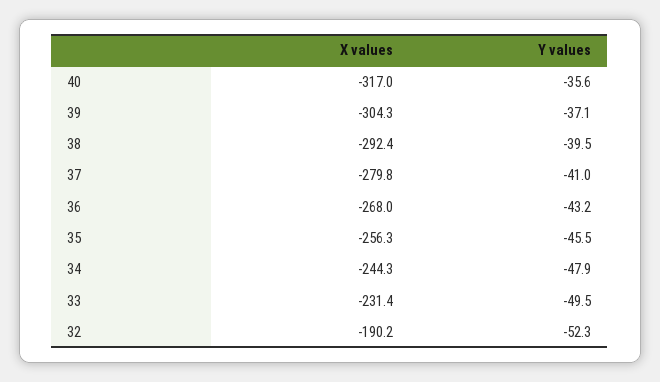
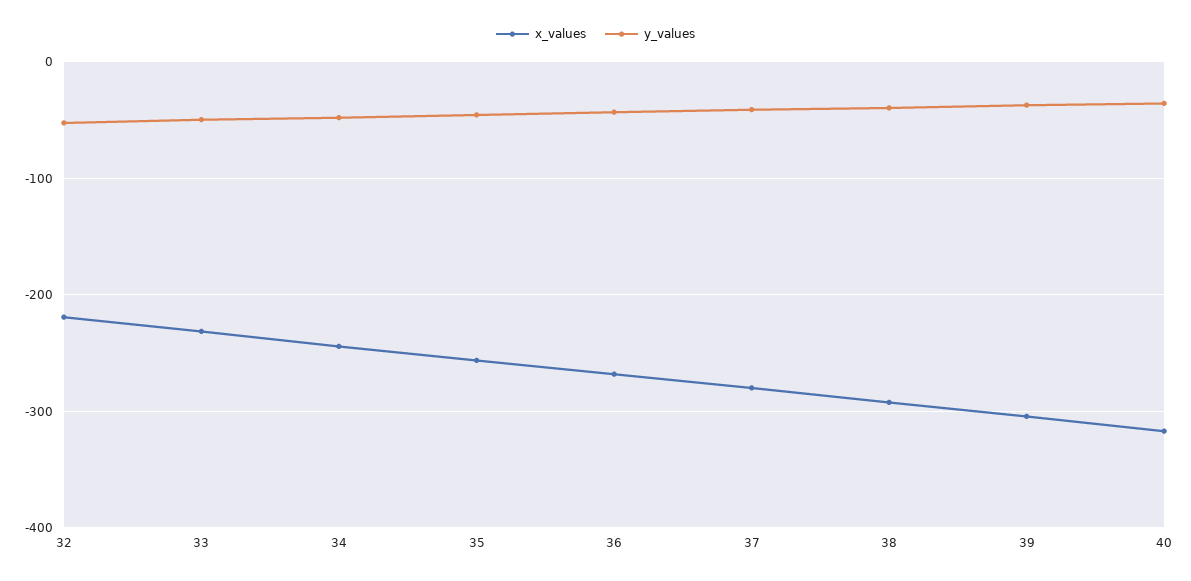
X values, 32: -190.2 -> -220

